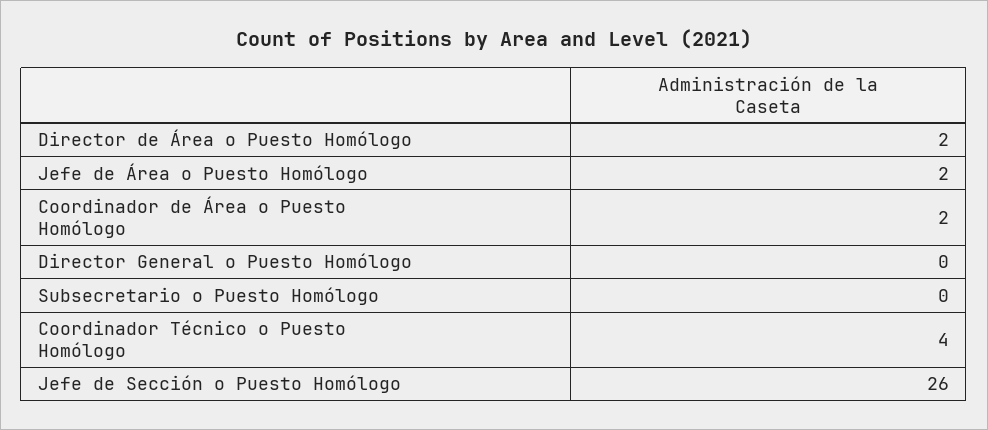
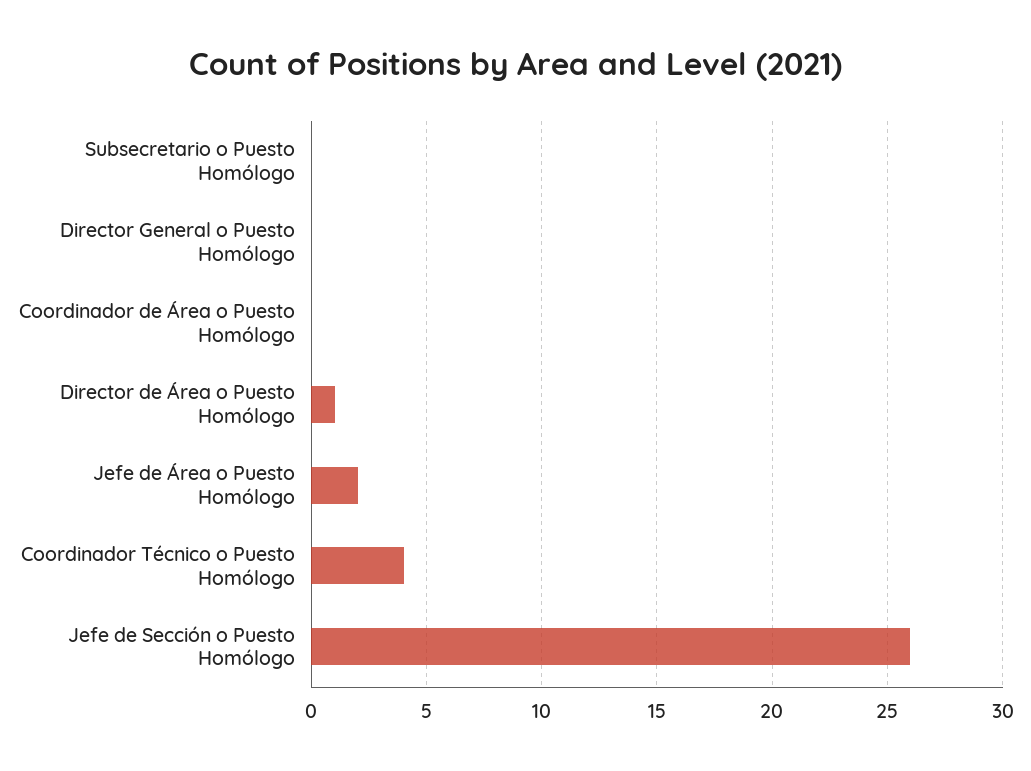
Director de Área o Puesto Homólogo: 2 -> 1
Coordinador de Área o Puesto Homólogo: 2 -> 0

